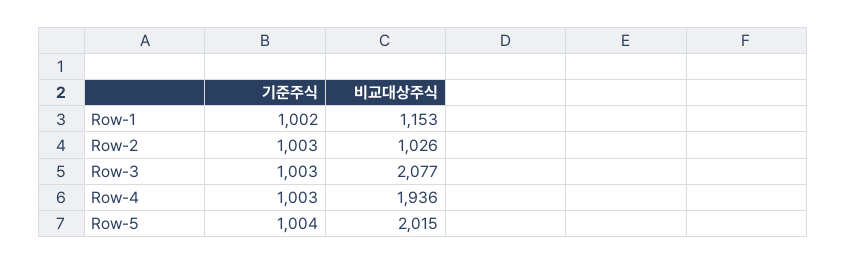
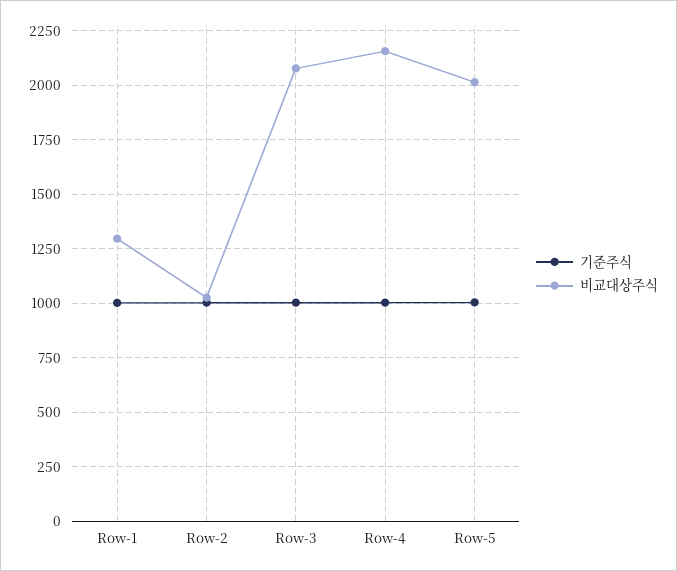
비교대상주식, Row-1: 1153 -> 1300
비교대상주식, Row-4: 1936 -> 2150

